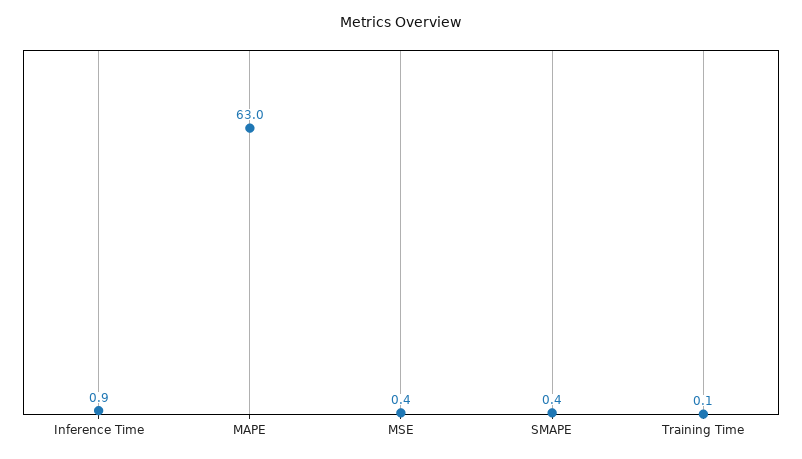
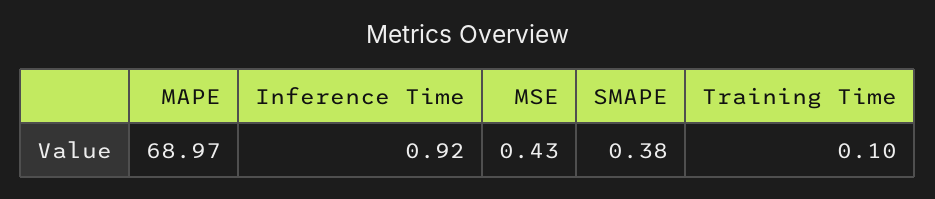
MAPE: 63 -> 68.97

